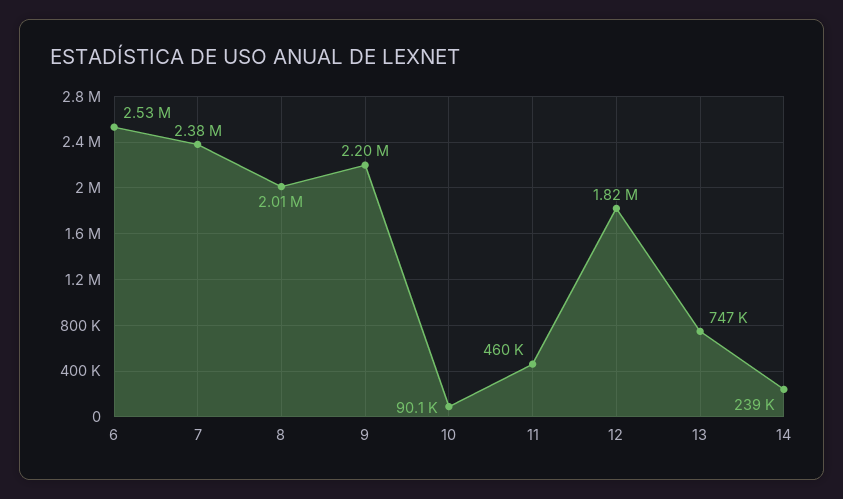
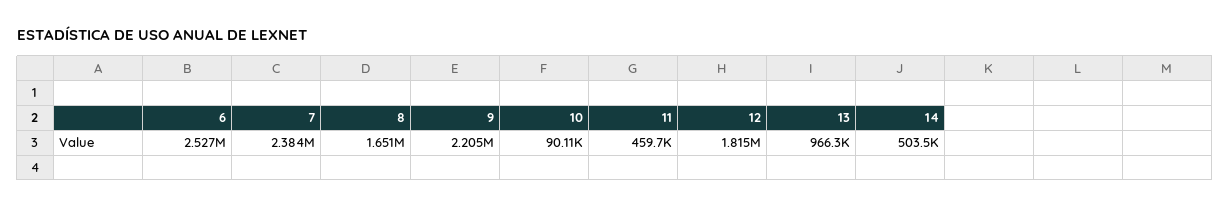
8: 2010000 -> 1651000
13: 747000 -> 966300
14: 239000 -> 503500

